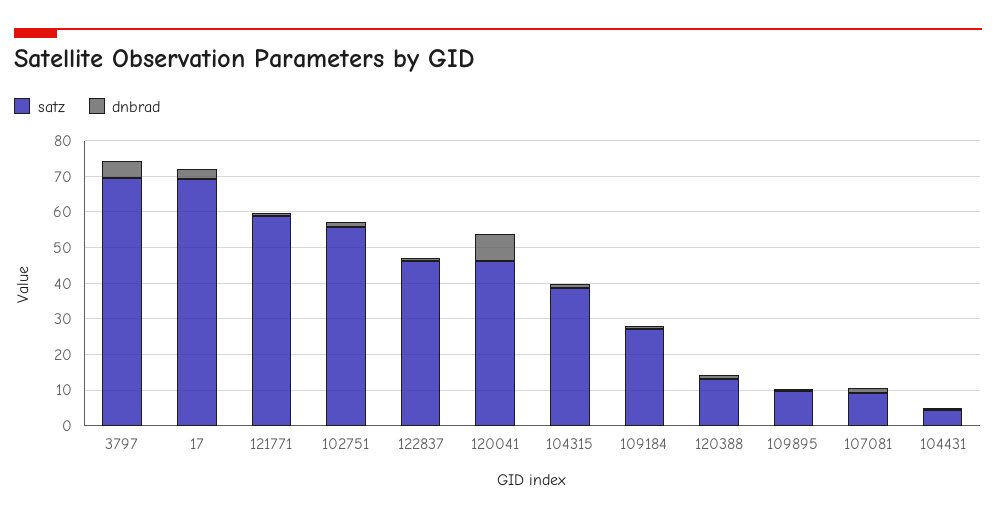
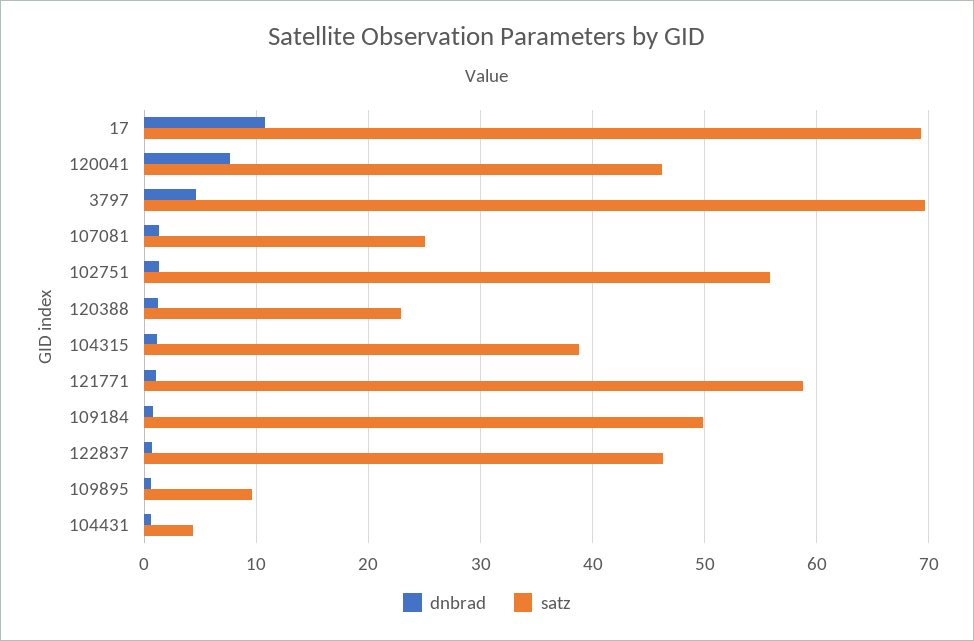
dnbrad, 17: 2.5 -> 11
satz, 109184: 27.5 -> 50
satz, 120388: 12.5 -> 23
satz, 107081: 10 -> 25

